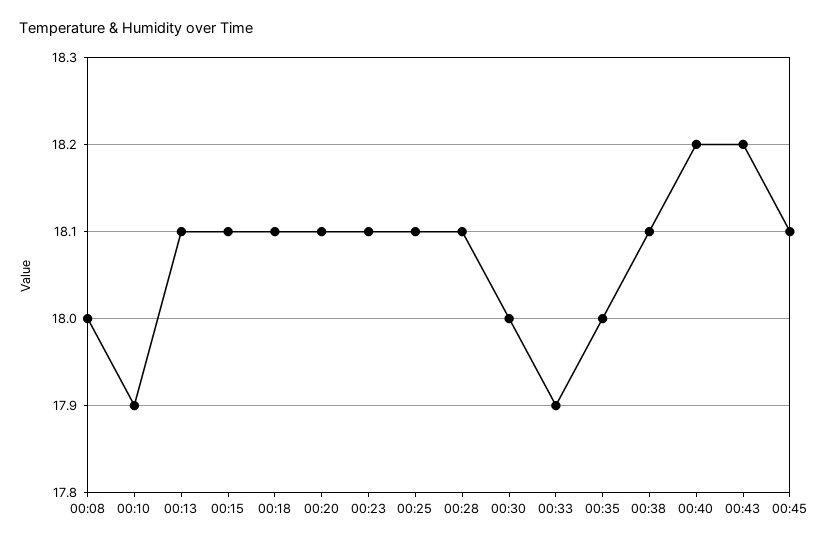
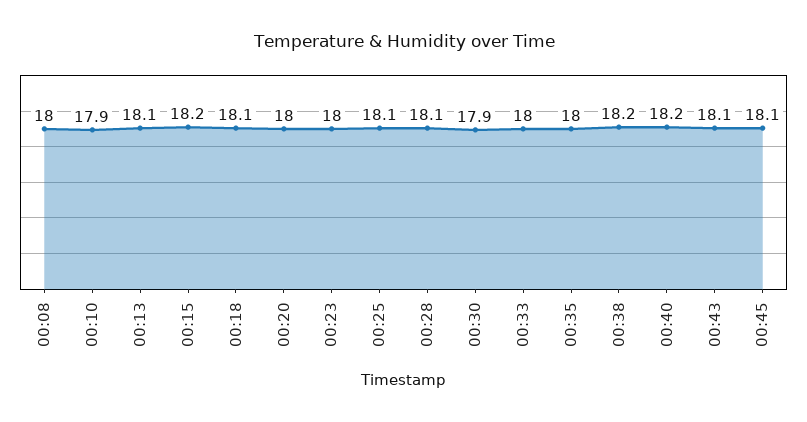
00:15: 18.1 -> 18.2
00:20: 18.1 -> 18
00:23: 18.1 -> 18
00:30: 18 -> 17.9
00:33: 17.9 -> 18
00:38: 18.1 -> 18.2
00:43: 18.2 -> 18.1

